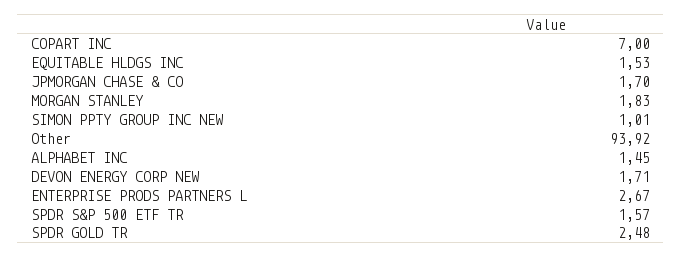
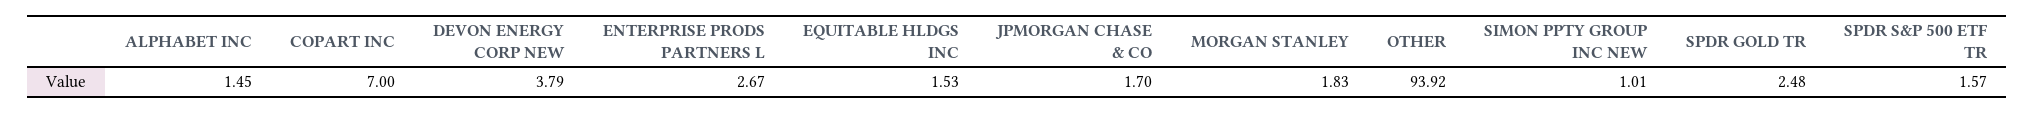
DEVON ENERGY CORP NEW: 1.71 -> 3.79

